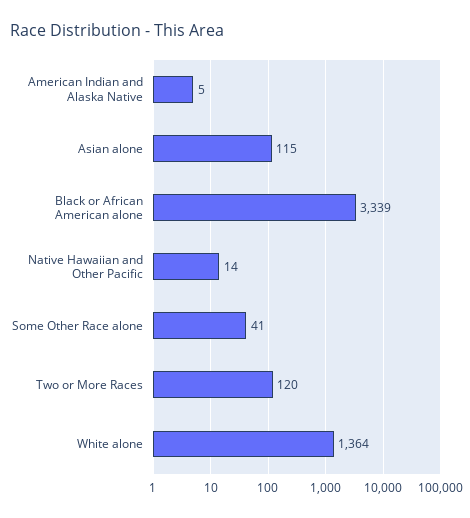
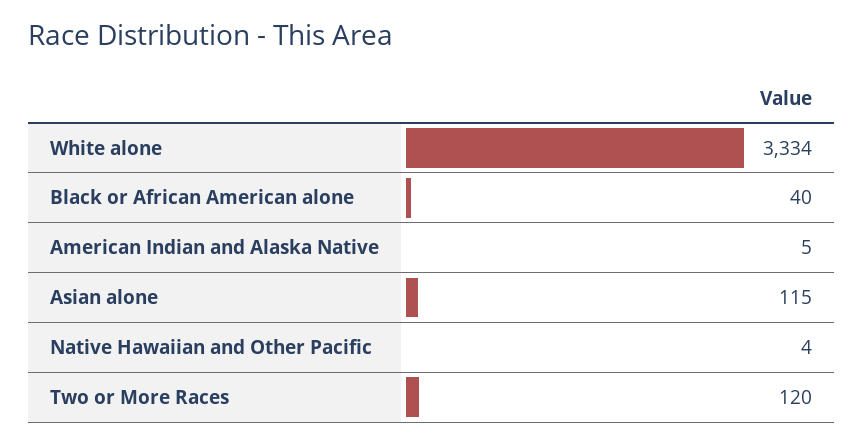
Black or African American alone: 3339 -> 40
Native Hawaiian and Other Pacific: 14 -> 4
Some Other Race alone: 41 -> none
White alone: 1364 -> 3334

